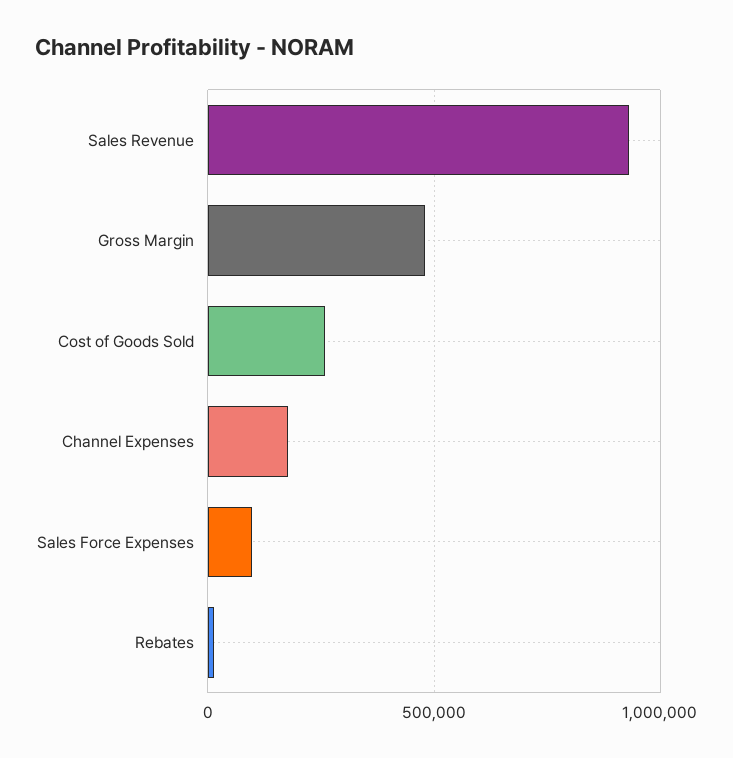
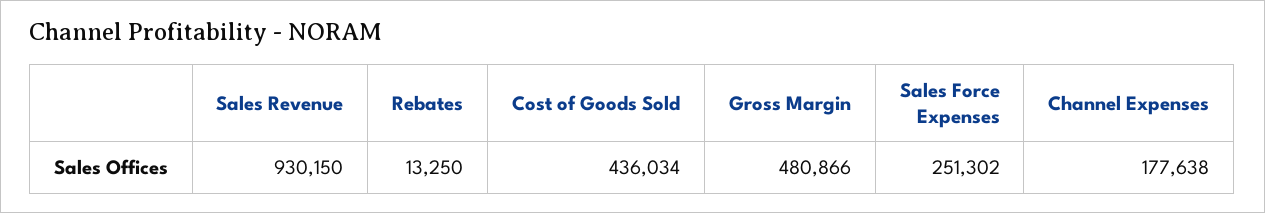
Cost of Goods Sold: 250000 -> 436034
Sales Force Expenses: 100000 -> 251302

